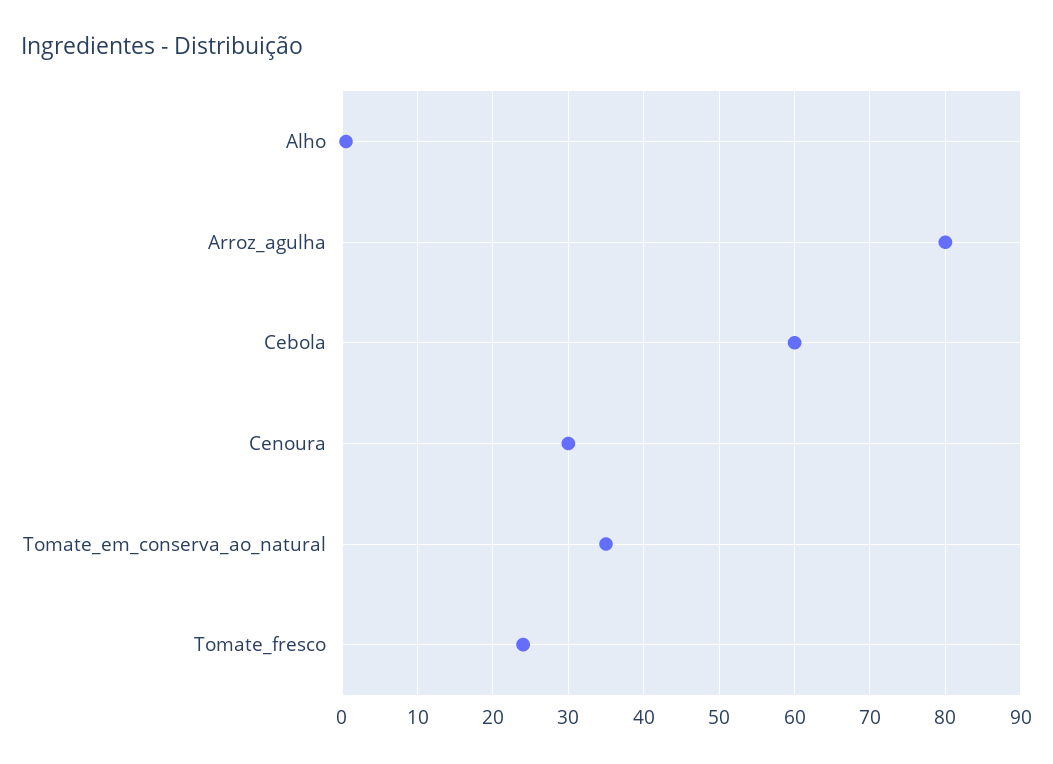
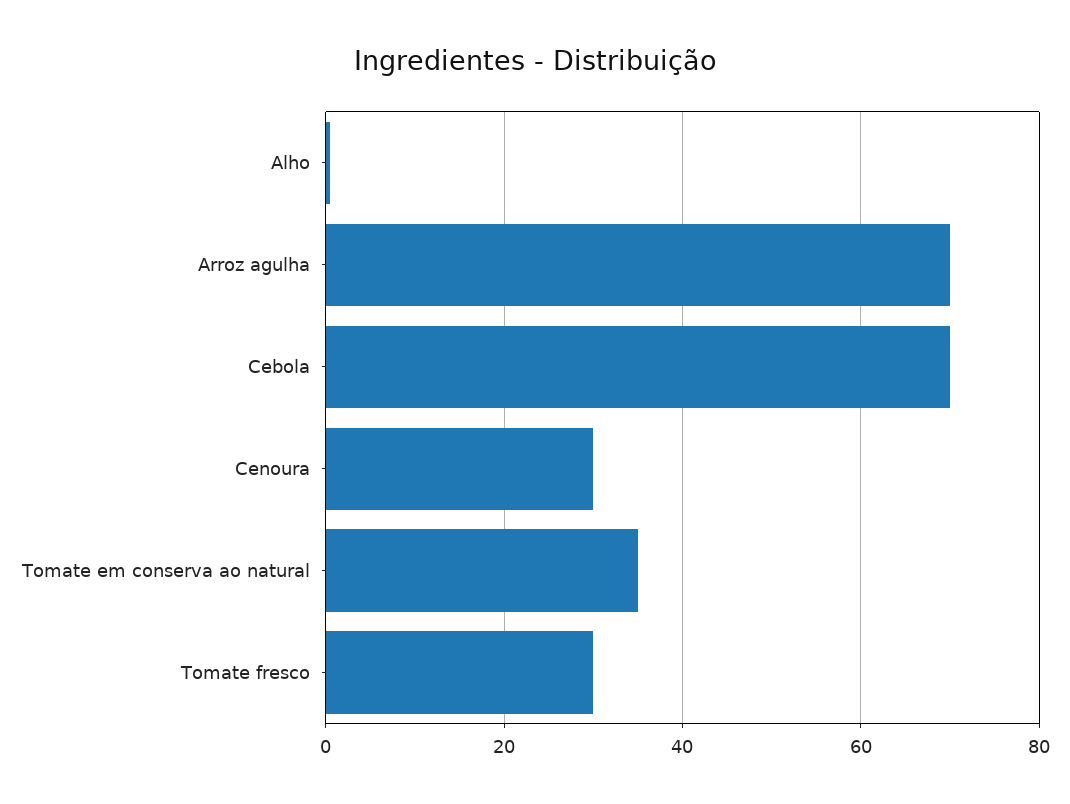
Arroz_agulha: 80 -> 70
Cebola: 60 -> 70
Tomate_fresco: 24 -> 30

